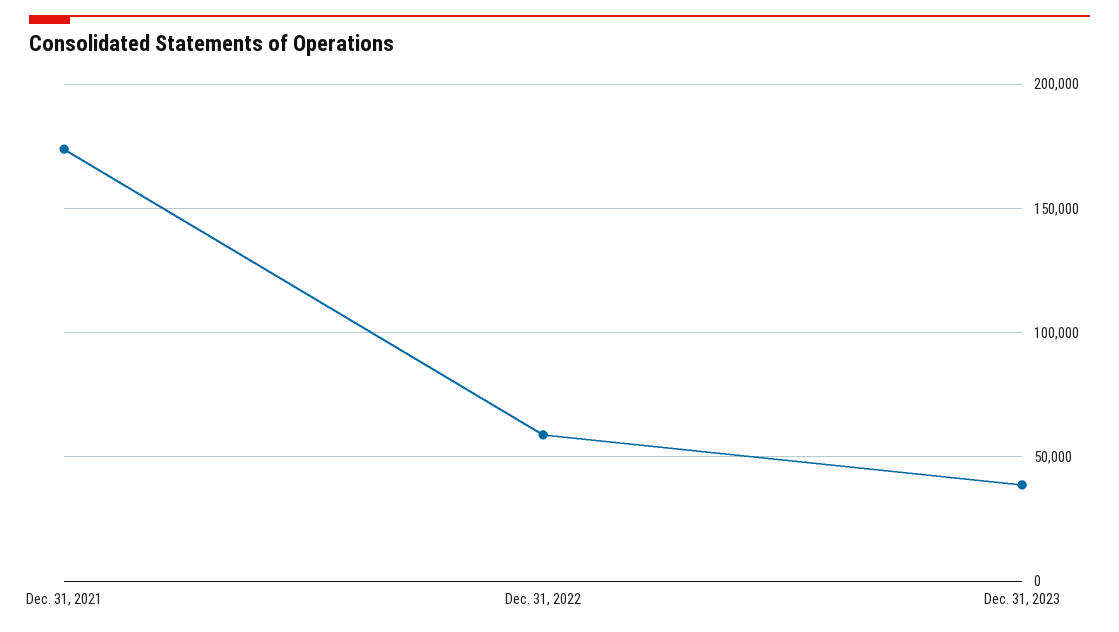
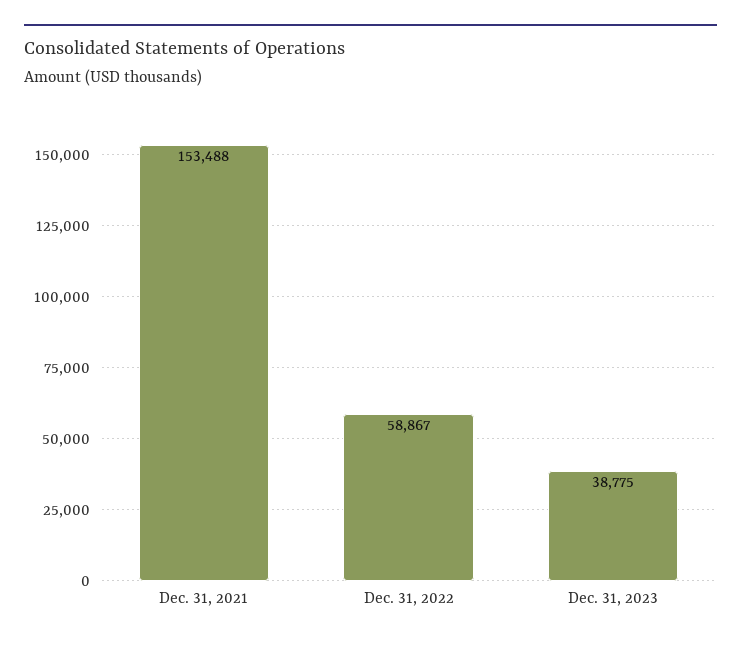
Dec. 31, 2021: 175000 -> 153488

